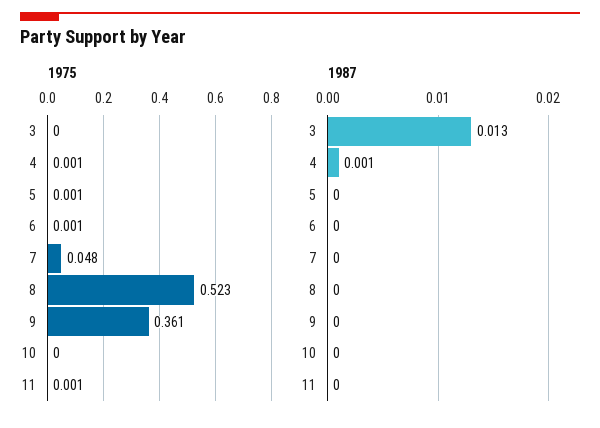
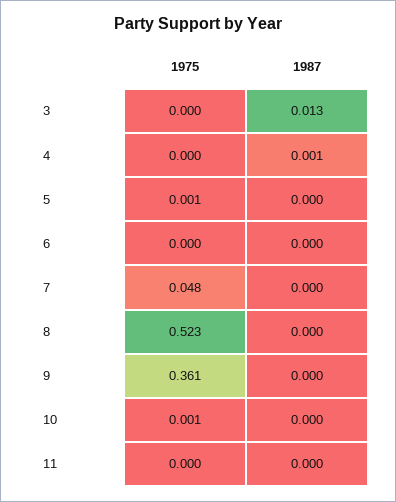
1975, 4: 0.001 -> 0
1975, 6: 0.001 -> 0
1975, 10: 0 -> 0.001
1975, 11: 0.001 -> 0

